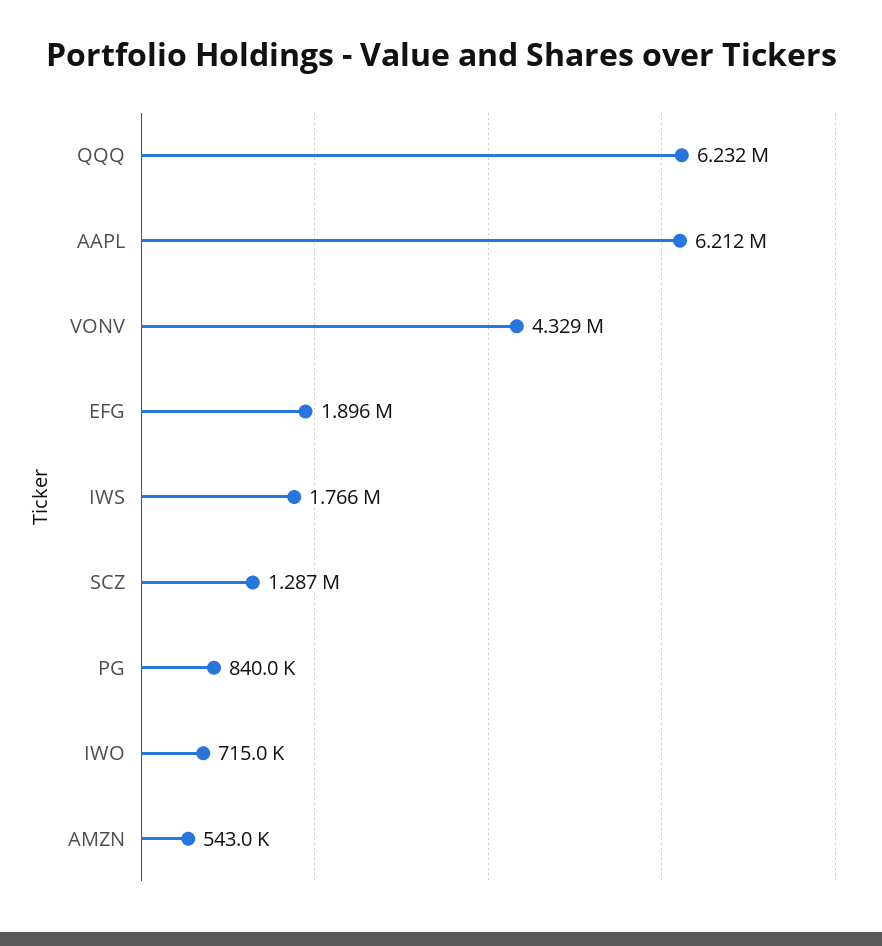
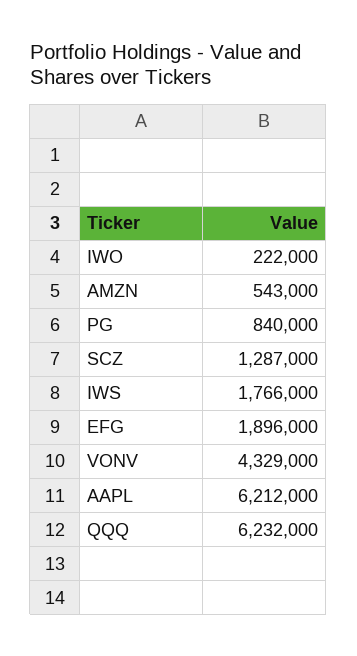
IWO: 715000 -> 222000

